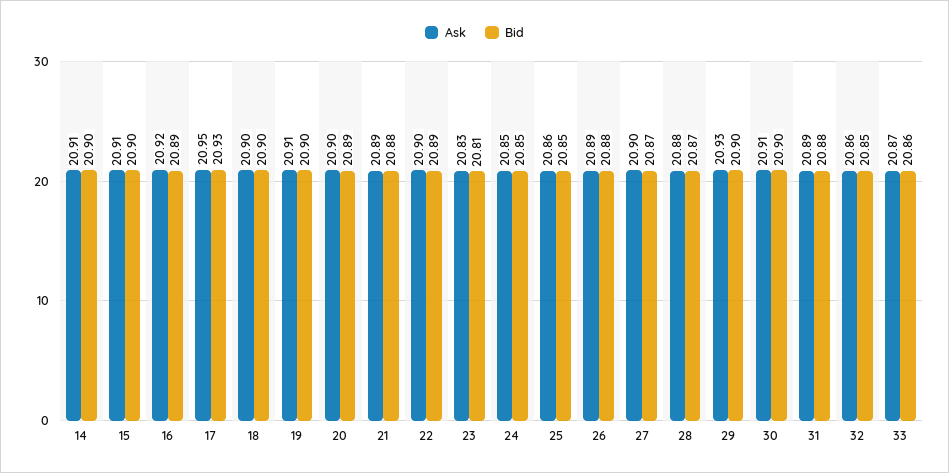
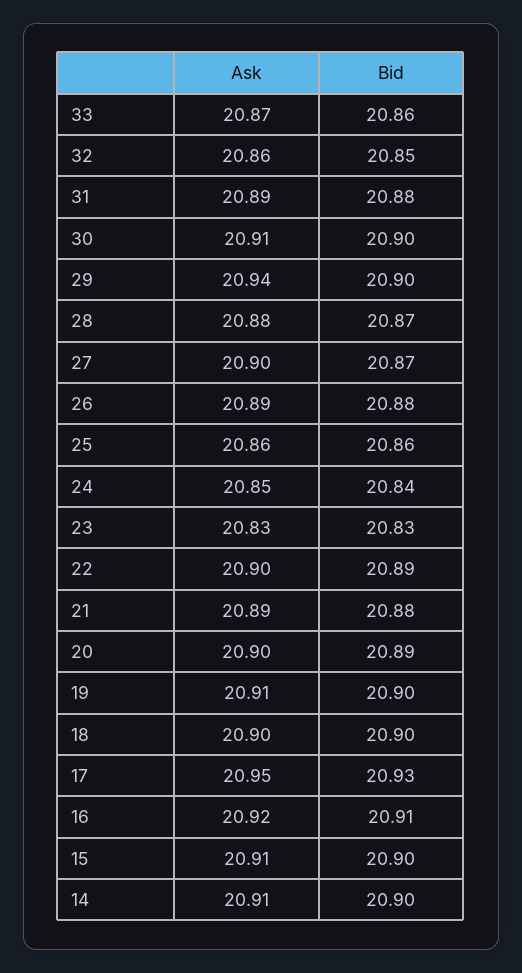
Bid, 16: 20.89 -> 20.91
Bid, 23: 20.81 -> 20.83
Bid, 24: 20.85 -> 20.84
Bid, 25: 20.85 -> 20.86
Ask, 29: 20.93 -> 20.94

